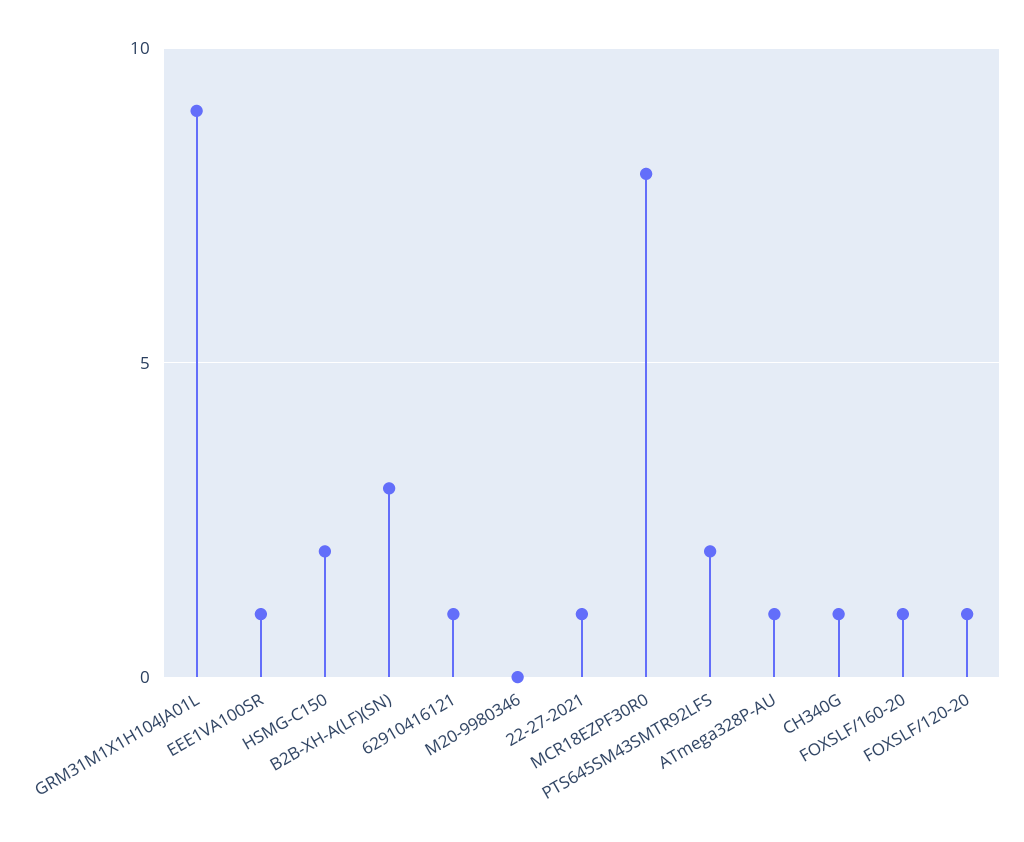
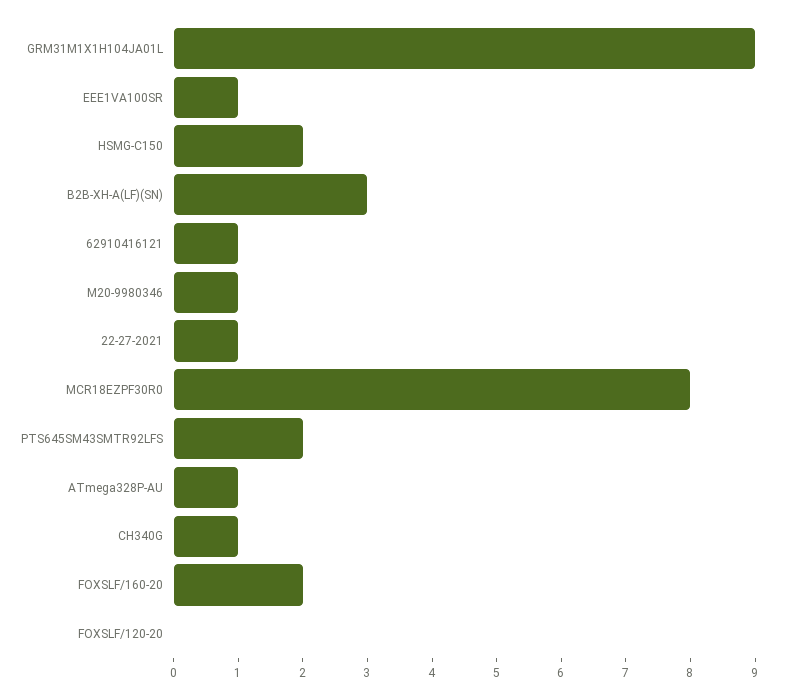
M20-9980346: 0 -> 1
FOXSLF/160-20: 1 -> 2
FOXSLF/120-20: 1 -> 0

